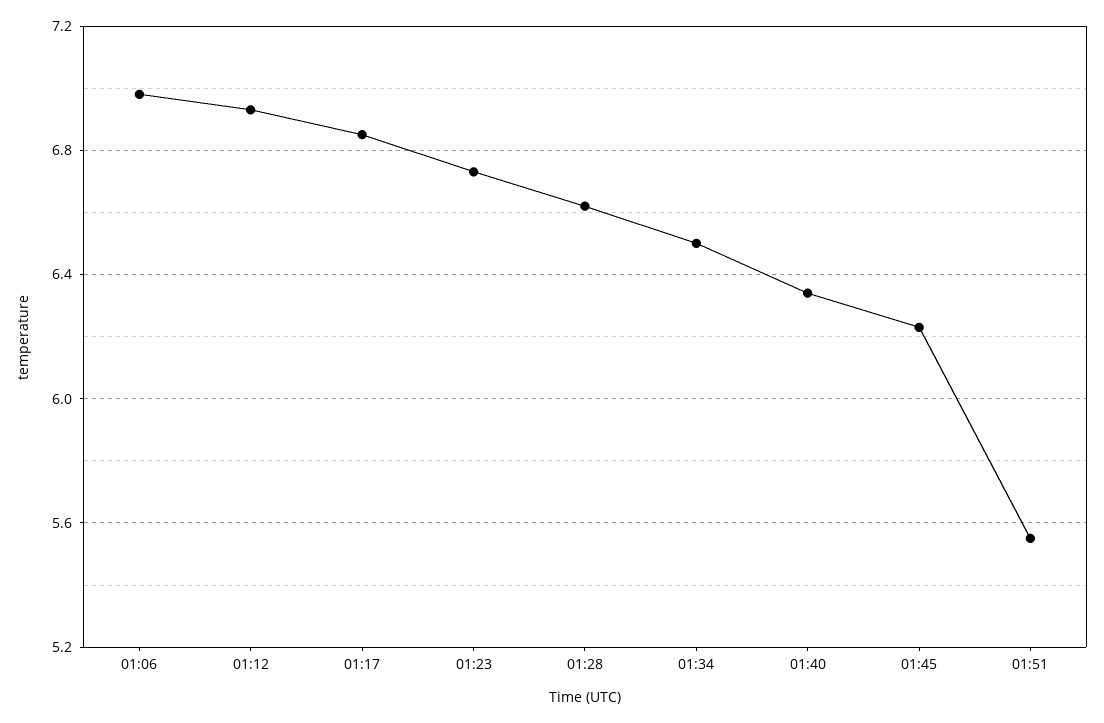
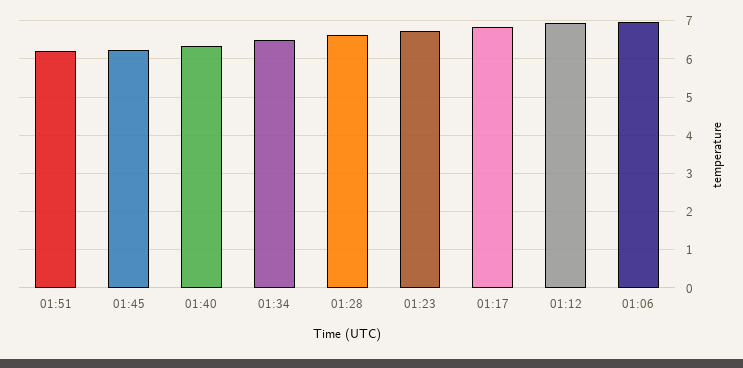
01:51: 5.55 -> 6.2

